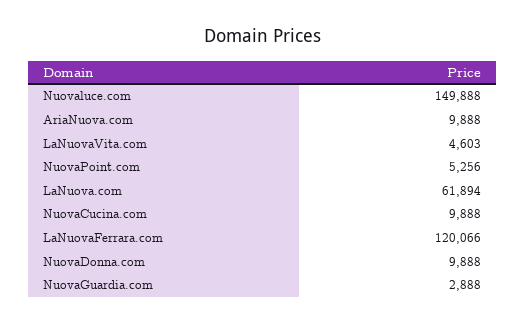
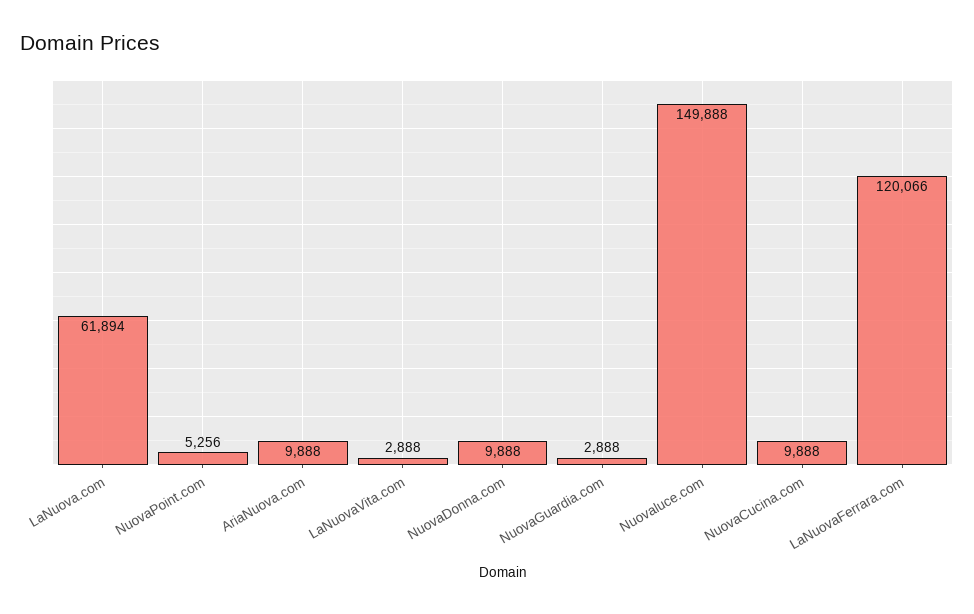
LaNuovaVita.com: 4603 -> 2888

